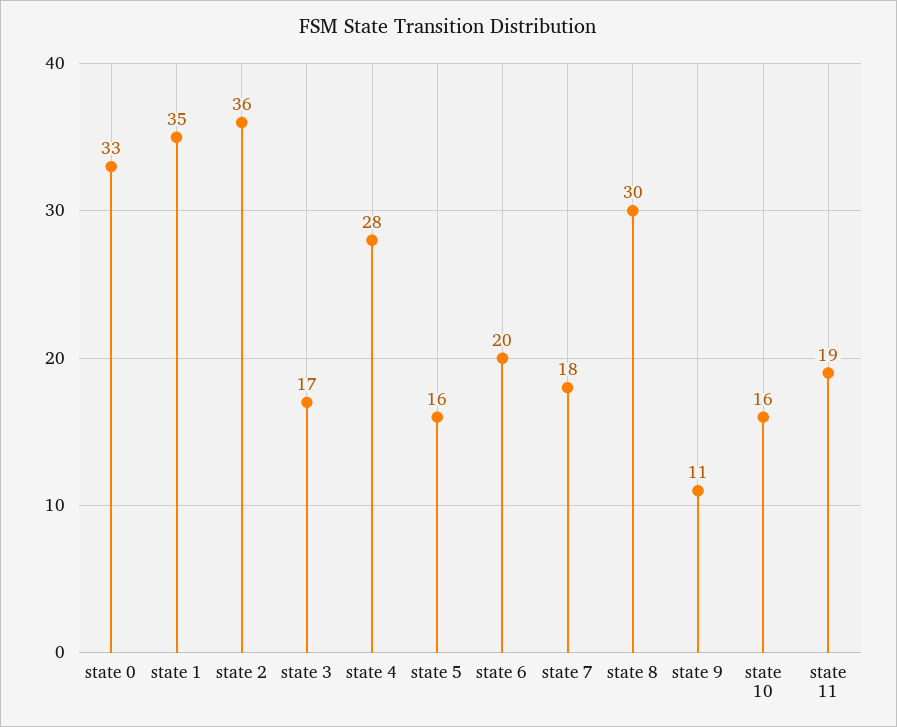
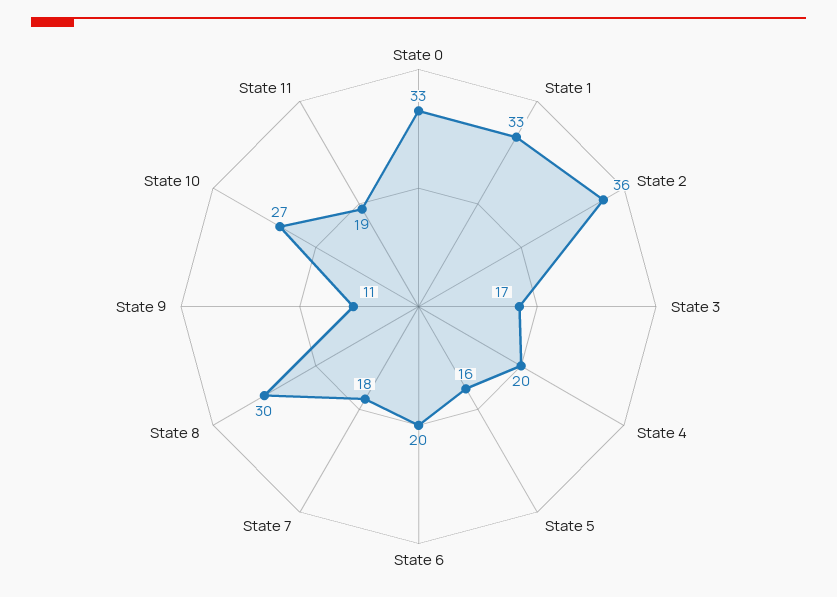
state 1: 35 -> 33
state 4: 28 -> 20
state 10: 16 -> 27

